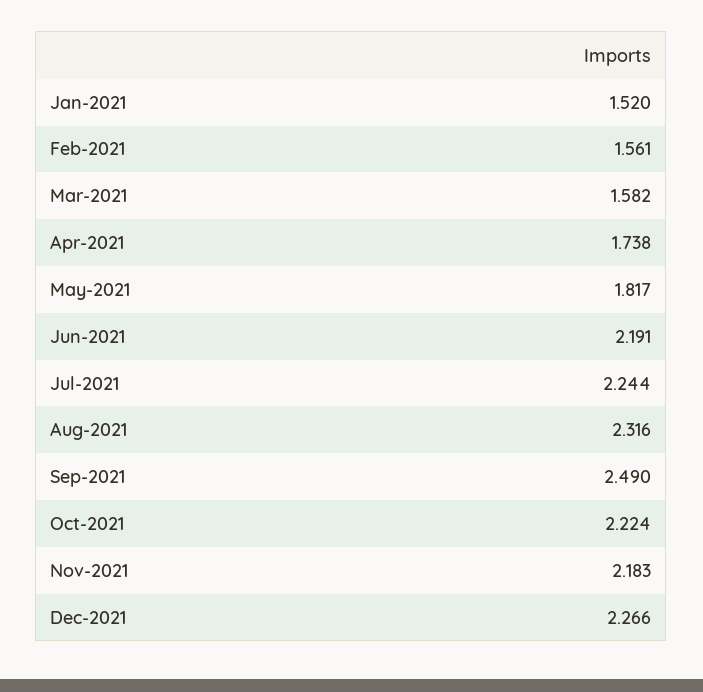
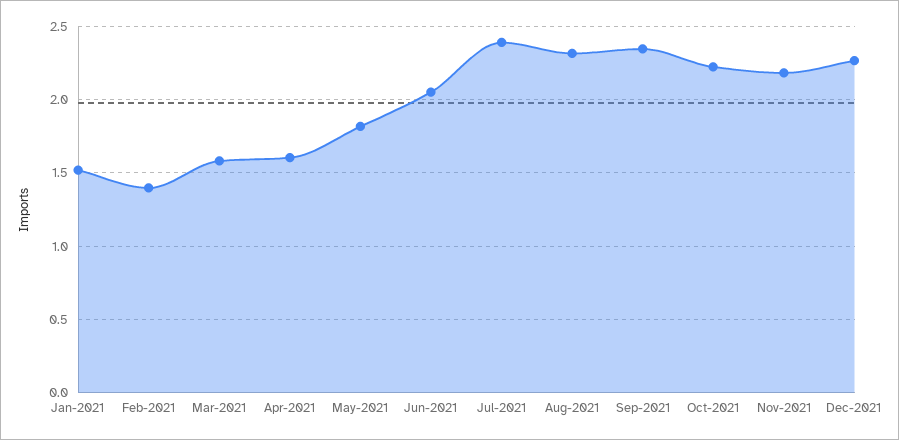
Feb-2021: 1.561 -> 1.4
Apr-2021: 1.738 -> 1.6
Jun-2021: 2.191 -> 2.05
Jul-2021: 2.244 -> 2.4
Sep-2021: 2.49 -> 2.35

